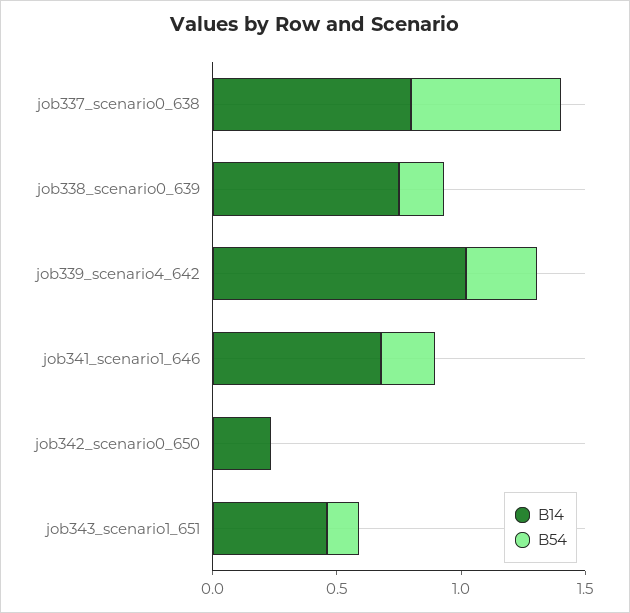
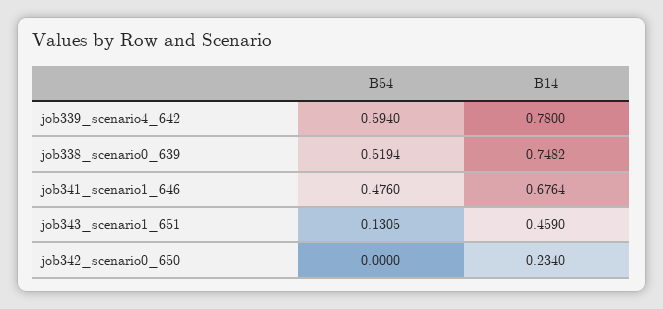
B14, job337_scenario0_638: 0.8 -> none
B54, job337_scenario0_638: 0.6 -> none
B54, job338_scenario0_639: 0.2 -> 0.5194
B14, job339_scenario4_642: 1 -> 0.78
B54, job339_scenario4_642: 0.3 -> 0.594
B54, job341_scenario1_646: 0.2 -> 0.476

